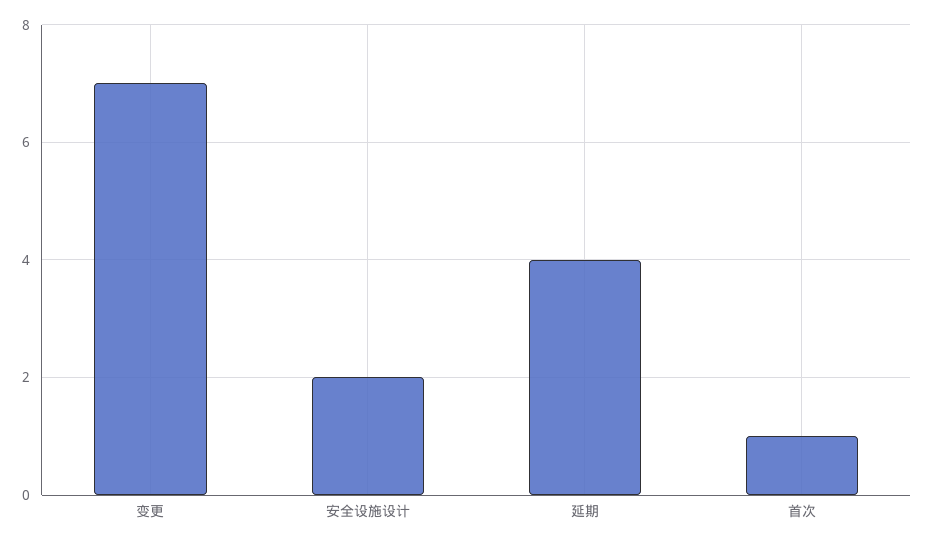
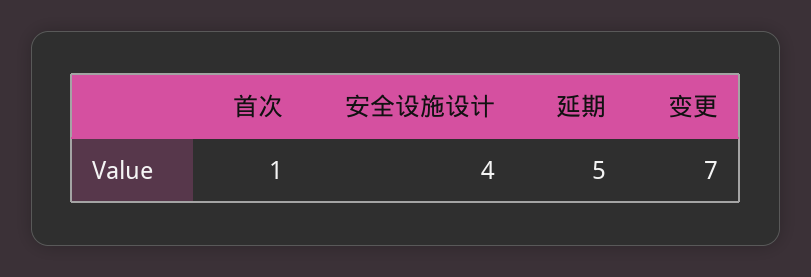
安全设施设计: 2 -> 4
延期: 4 -> 5

